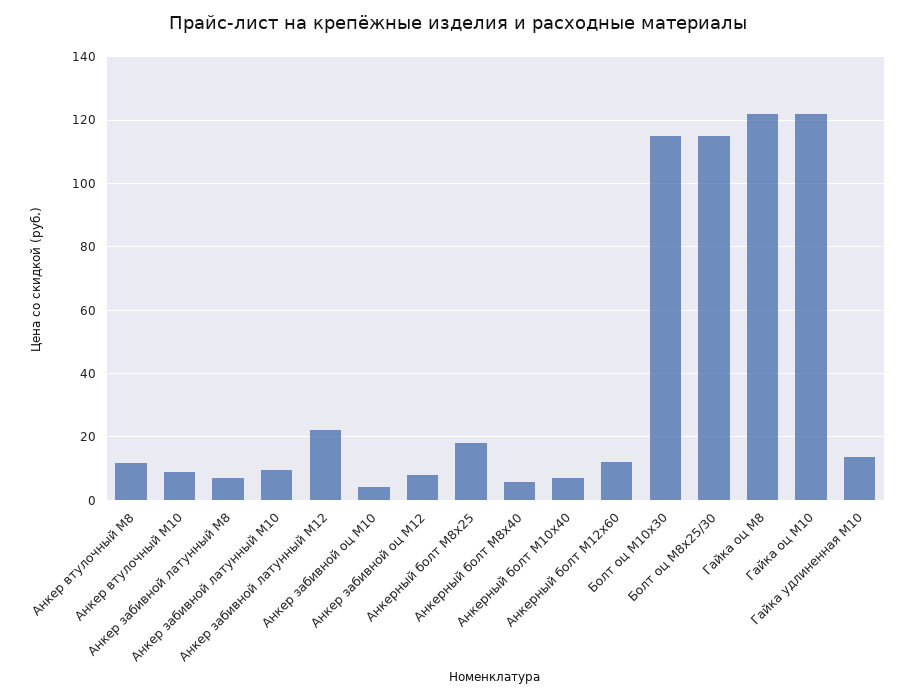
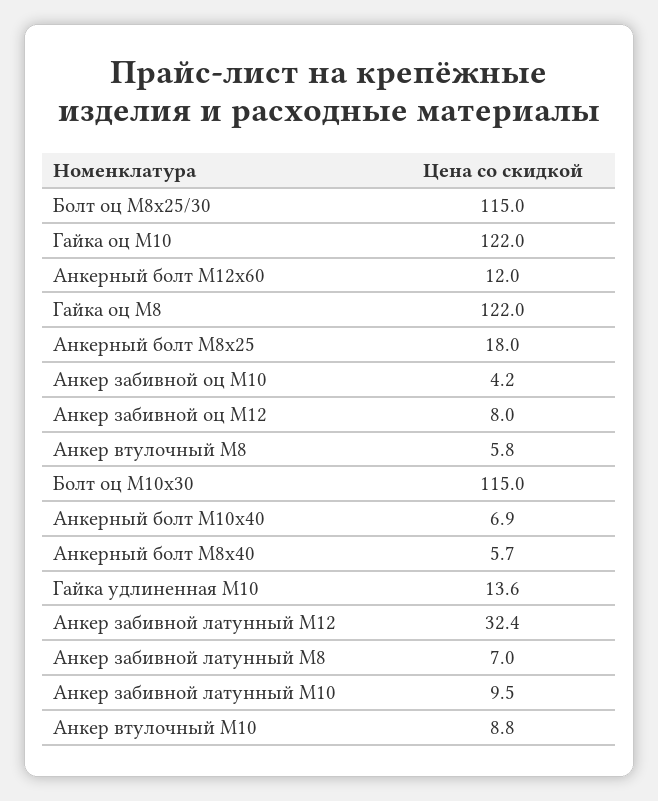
Анкер втулочный М8: 12 -> 5.8
Анкер забивной латунный М12: 22 -> 32.4

